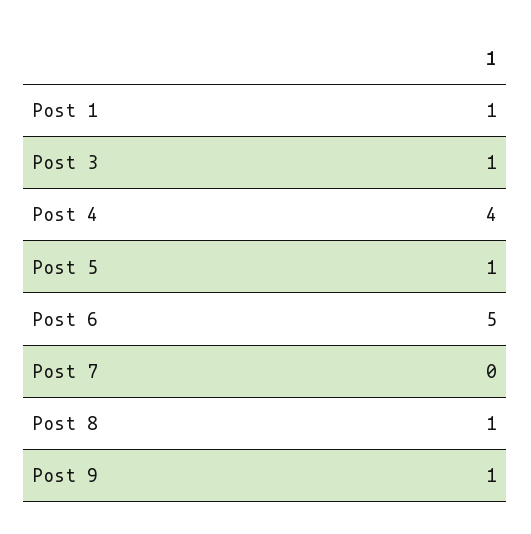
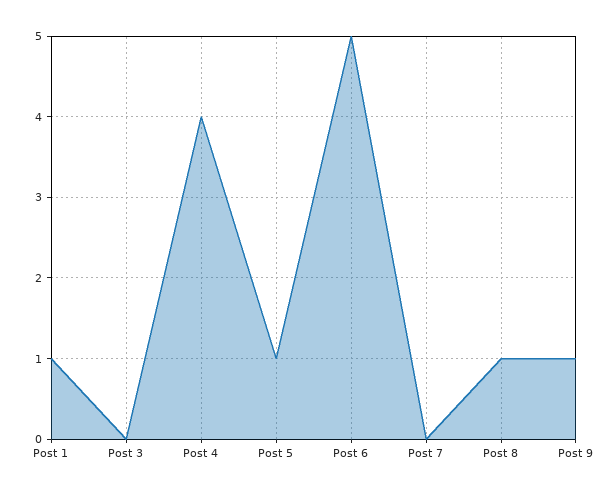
Post 3: 1 -> 0

